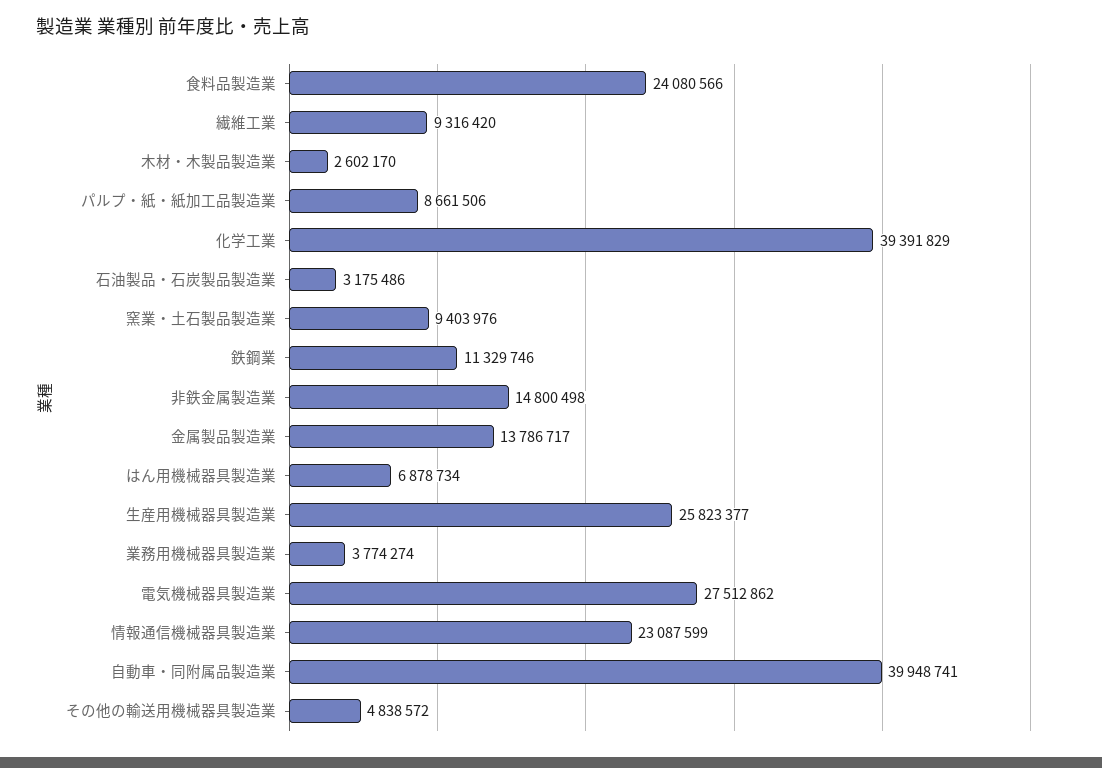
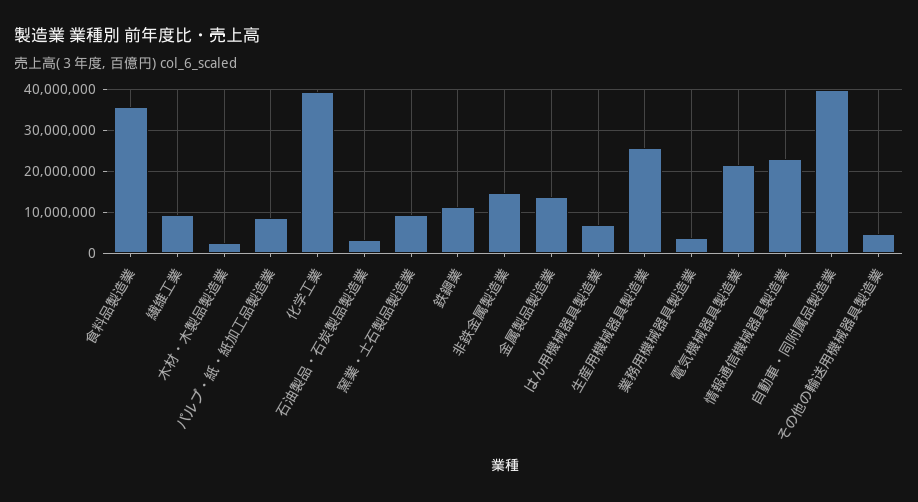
食料品製造業: 24080566 -> 36000000
電気機械器具製造業: 27512862 -> 22000000

